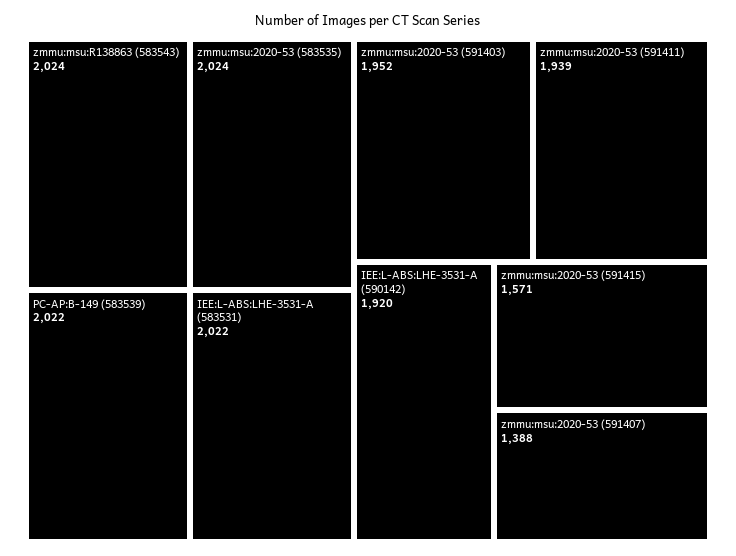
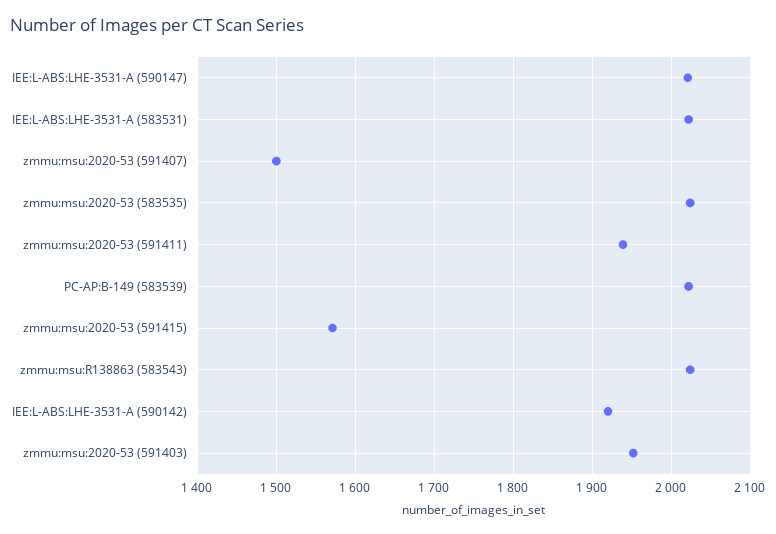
zmmu:msu:2020-53 (591407): 1388 -> 1500
IEE:L-ABS:LHE-3531-A (590147): none -> 2020

